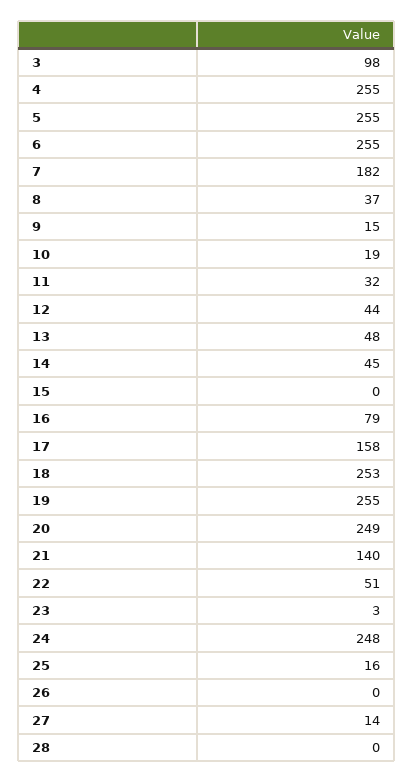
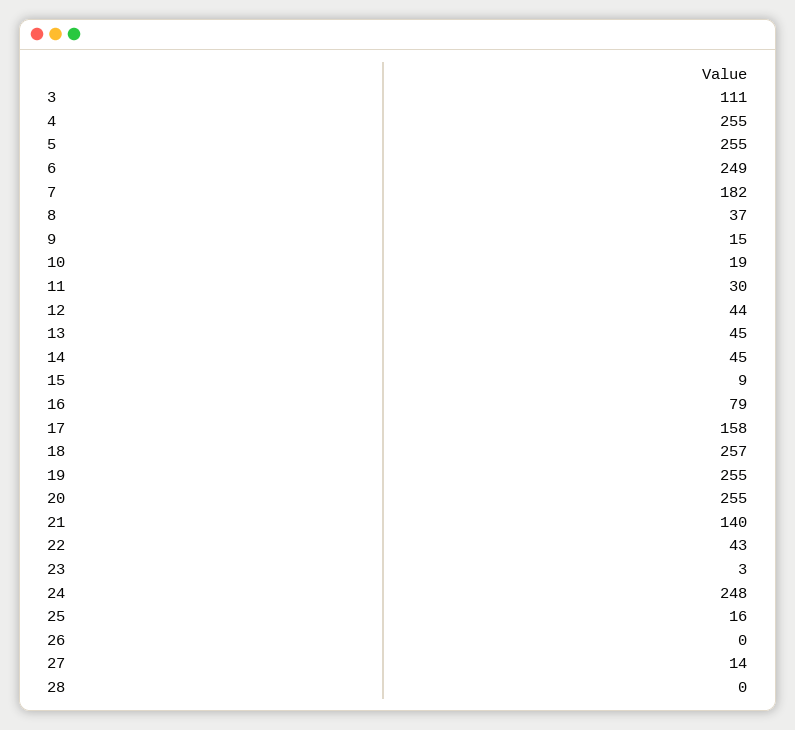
3: 98 -> 111
6: 255 -> 249
11: 32 -> 30
13: 48 -> 45
15: 0 -> 9
18: 253 -> 257
20: 249 -> 255
22: 51 -> 43

